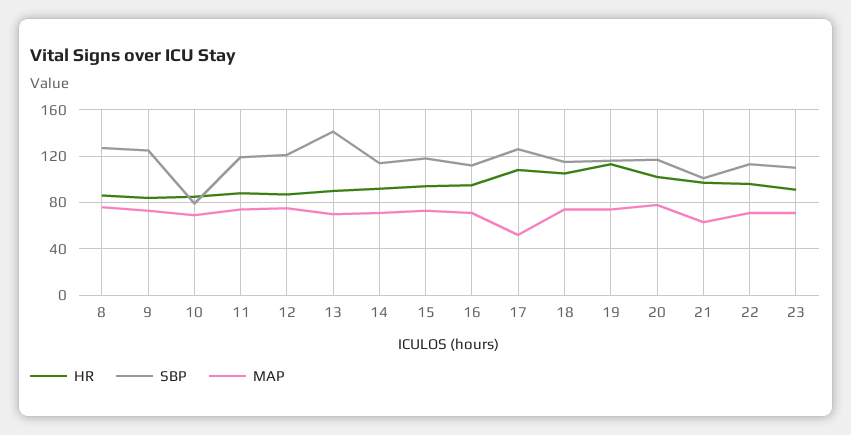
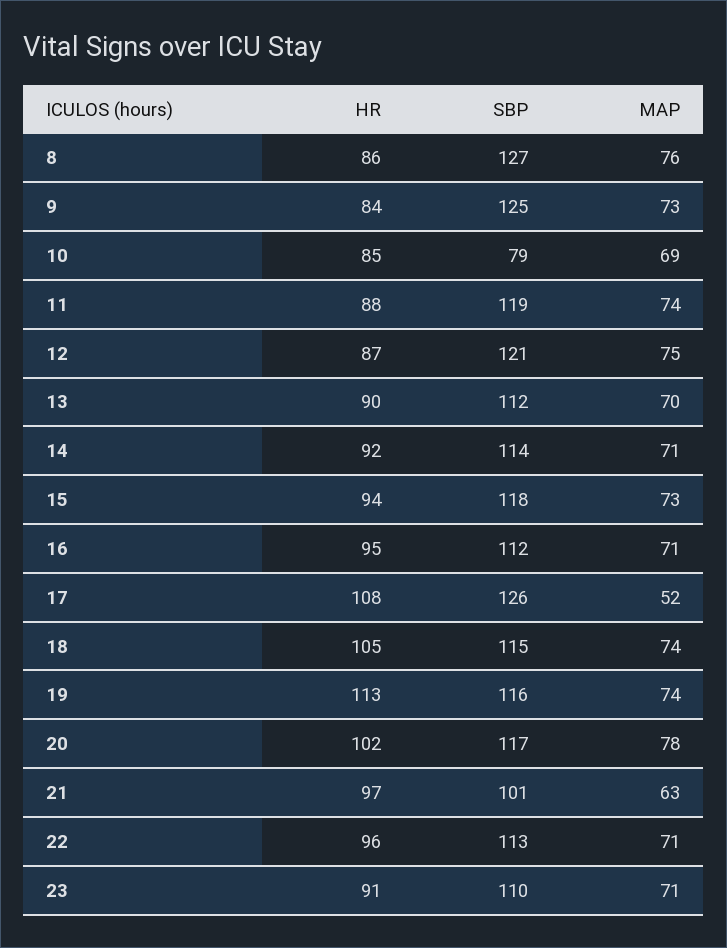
SBP, 13: 140 -> 112

